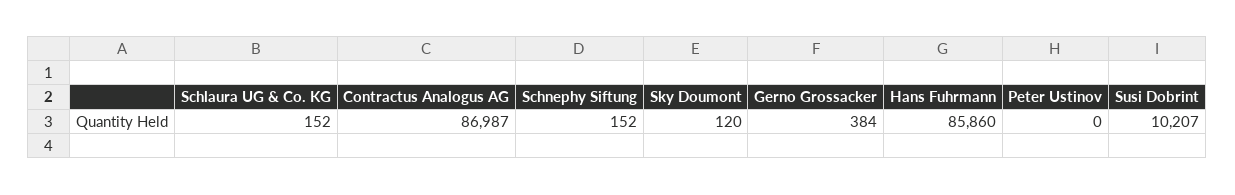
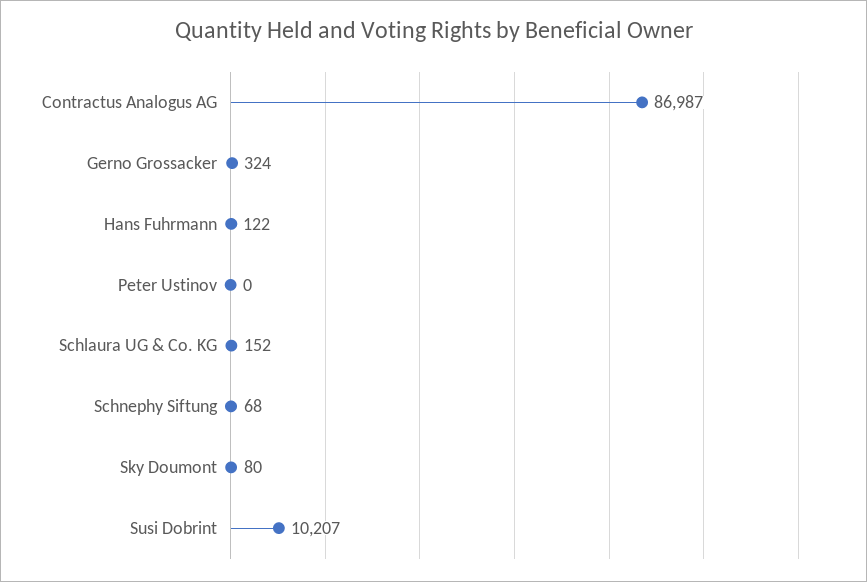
Schnephy Siftung: 152 -> 68
Sky Doumont: 120 -> 80
Gerno Grossacker: 384 -> 324
Hans Fuhrmann: 85860 -> 122

